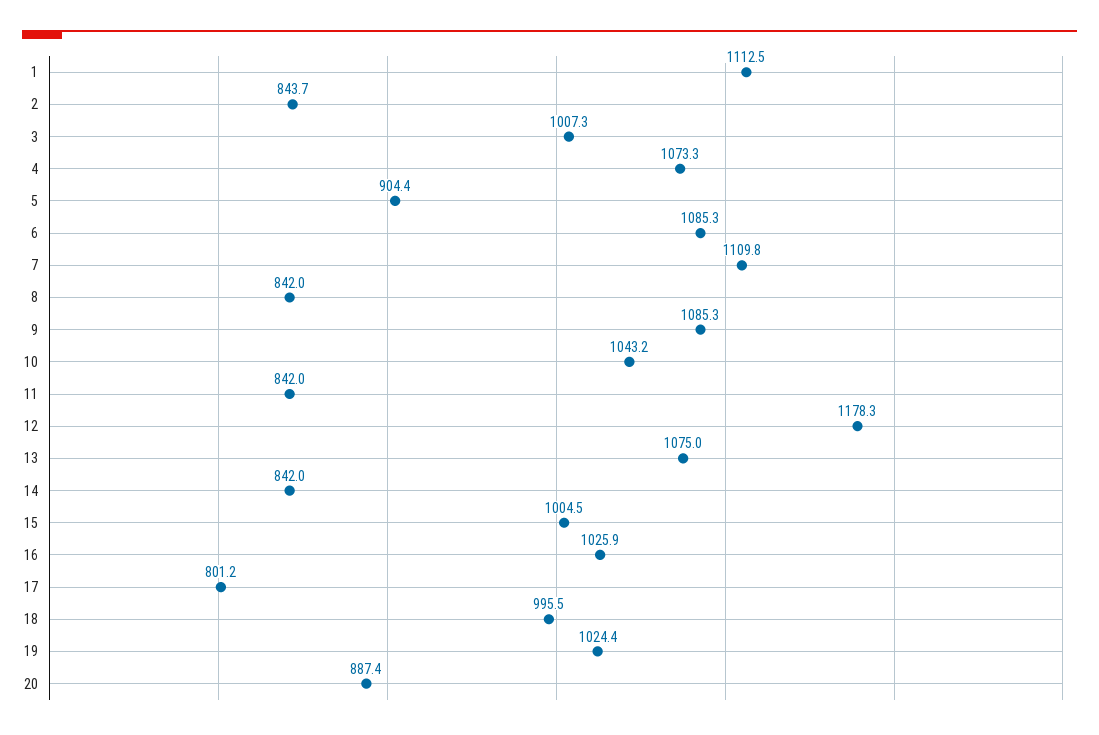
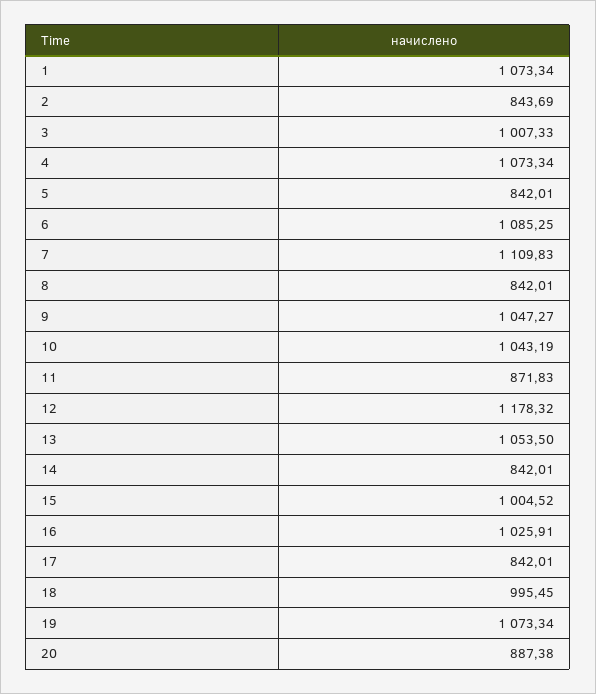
1: 1112.5 -> 1073.34
5: 904.4 -> 842.01
9: 1085.3 -> 1047.27
11: 842 -> 871.83
13: 1075 -> 1053.5
17: 801.2 -> 842.01
19: 1024.4 -> 1073.34

